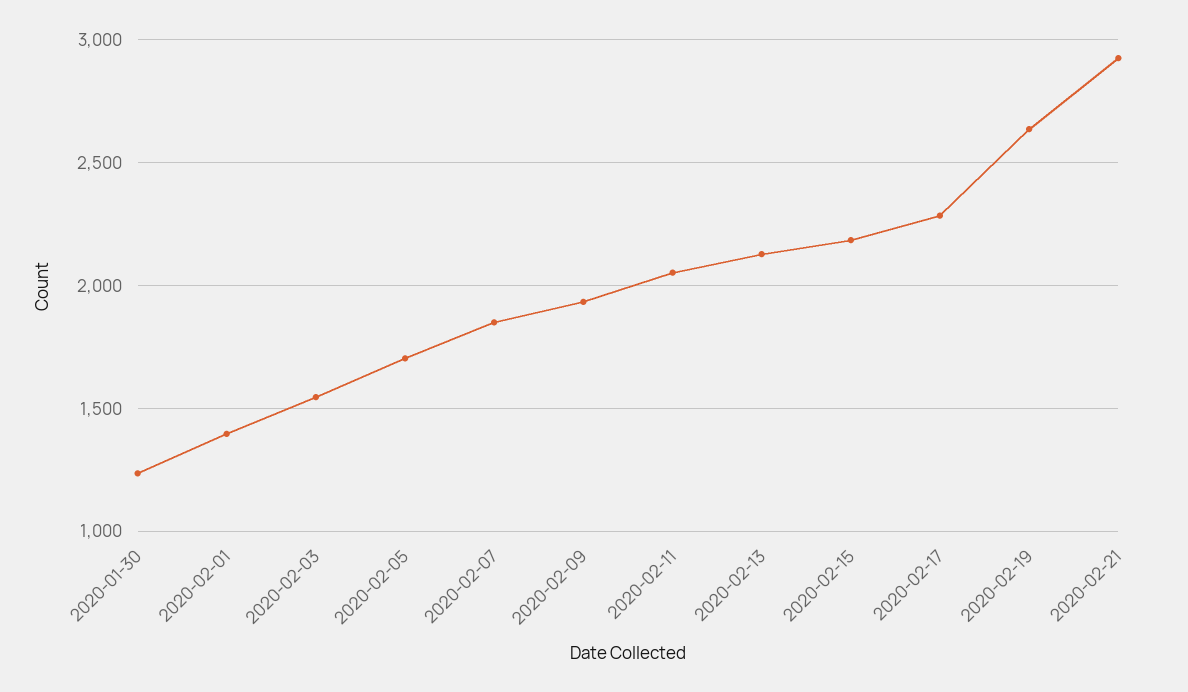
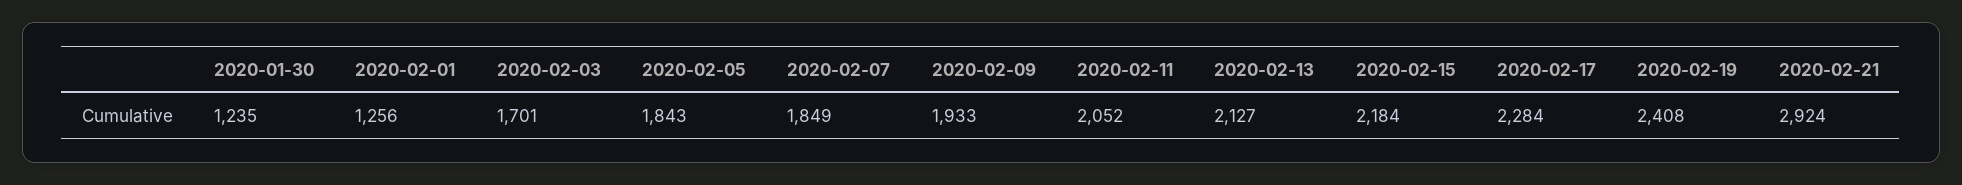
2020-02-01: 1400 -> 1256
2020-02-03: 1550 -> 1701
2020-02-05: 1700 -> 1843
2020-02-19: 2650 -> 2408

